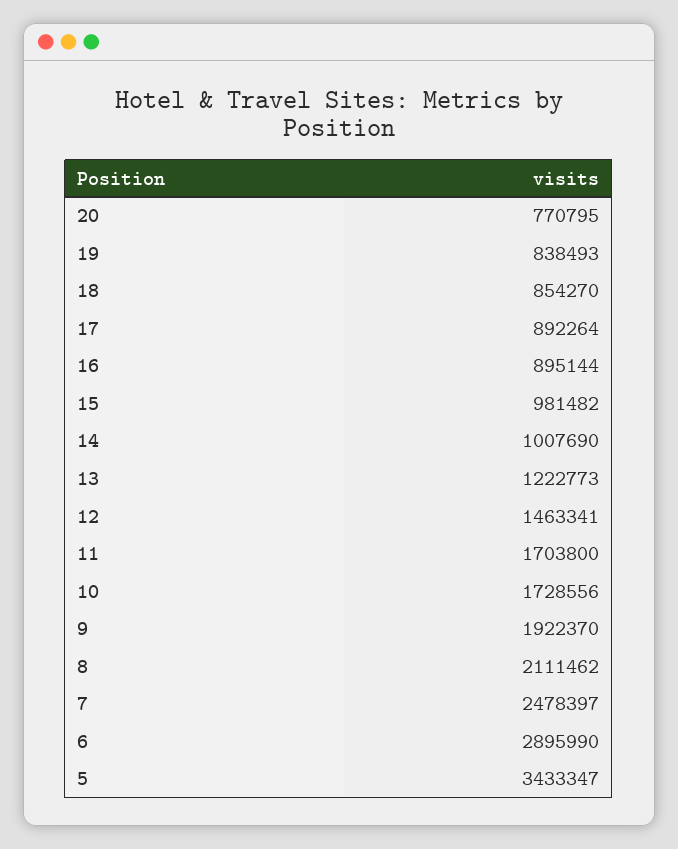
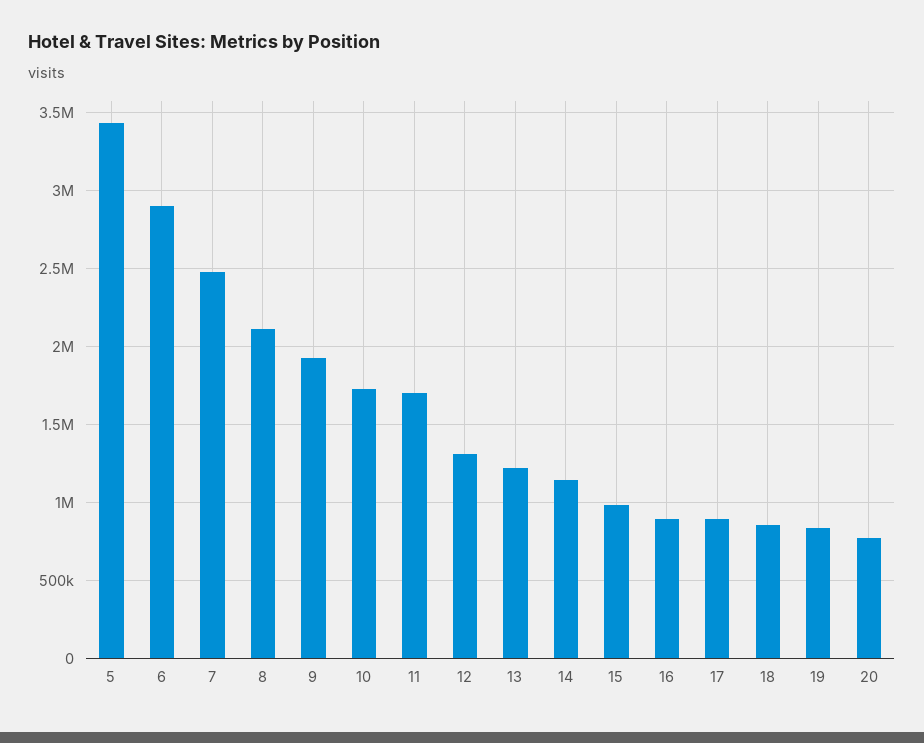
14: 1007690 -> 1150000
12: 1463341 -> 1300000

